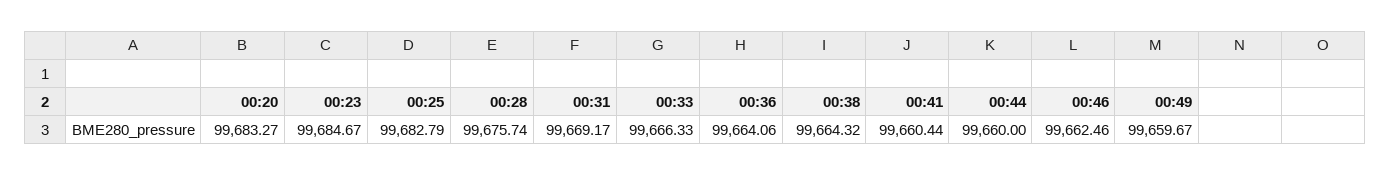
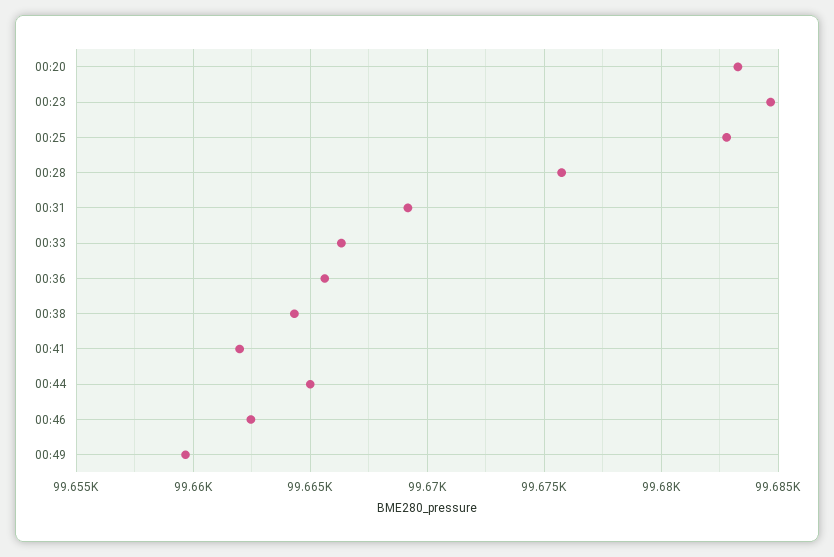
00:36: 99664.06 -> 99665.5
00:41: 99660.44 -> 99662
00:44: 99660 -> 99665

